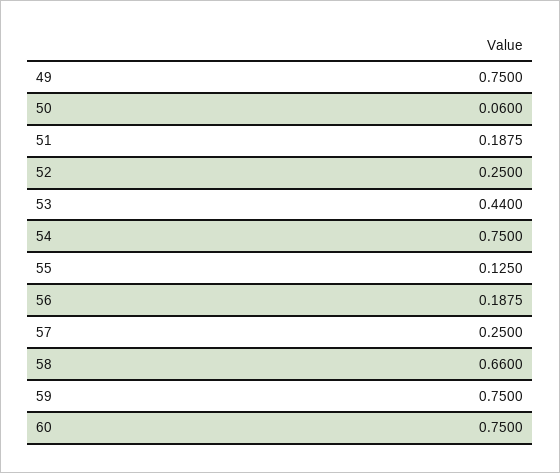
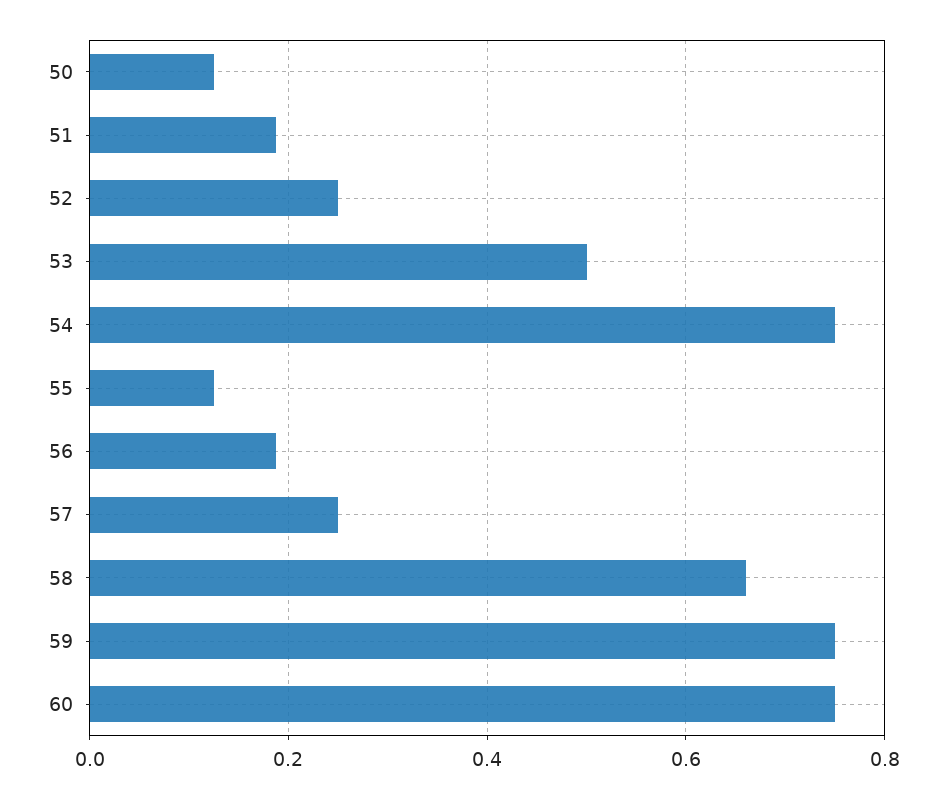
49: 0.75 -> none
50: 0.06 -> 0.12
53: 0.44 -> 0.5

